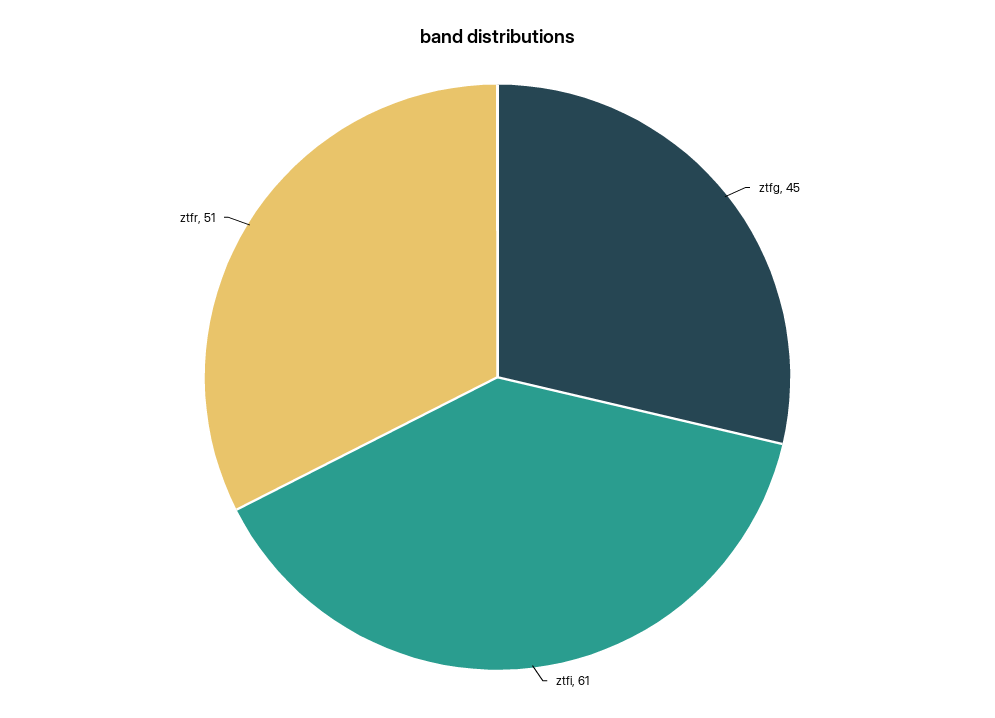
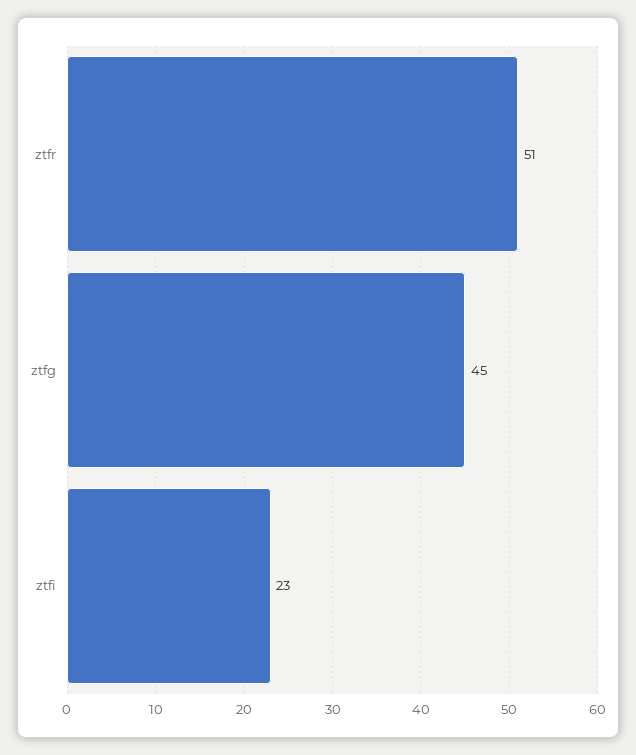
ztfi: 61 -> 23

